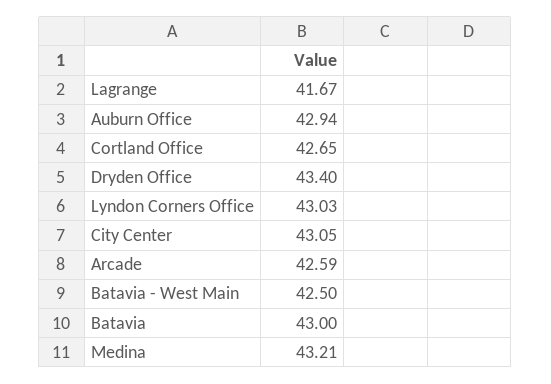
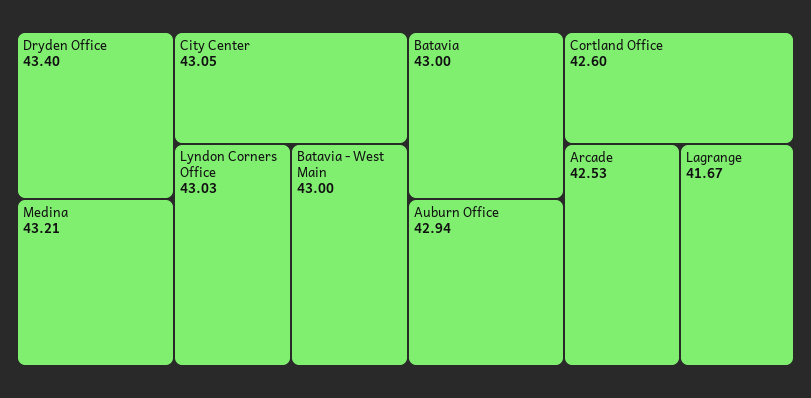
Cortland Office: 42.65 -> 42.6
Arcade: 42.59 -> 42.53
Batavia - West Main: 42.5 -> 43

